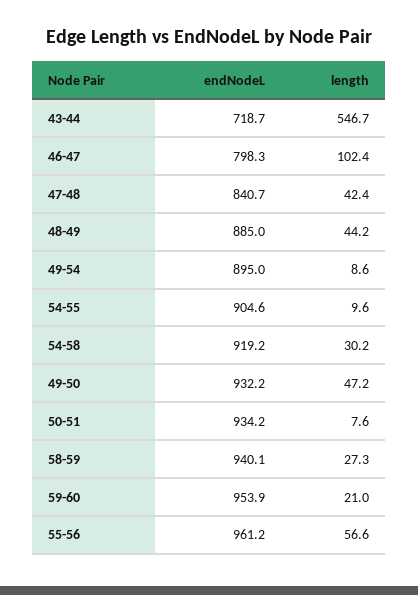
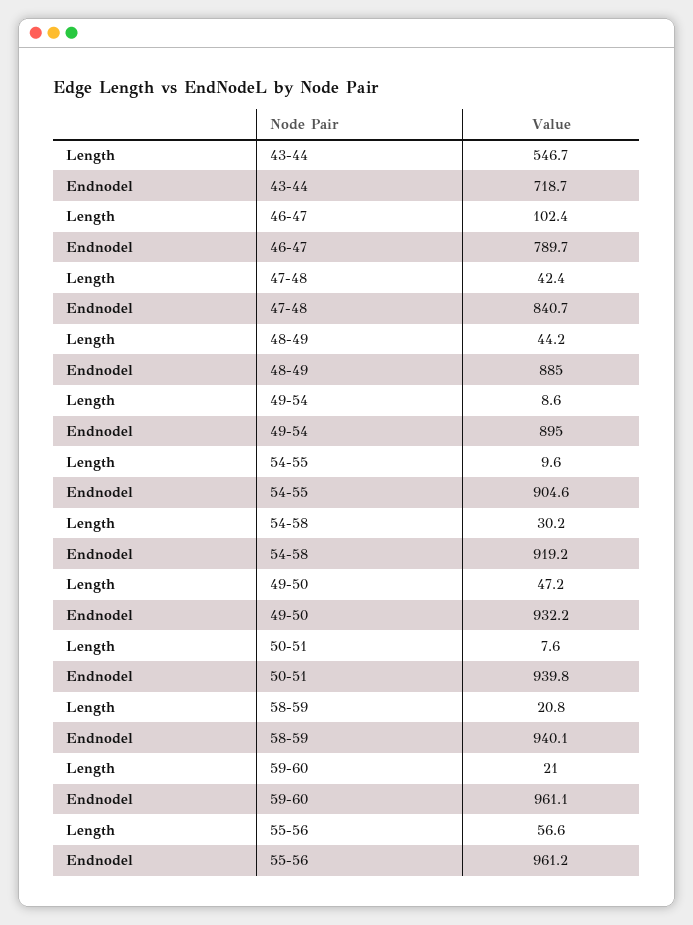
endNodeL, 46-47: 798.3 -> 789.7
endNodeL, 50-51: 934.2 -> 939.8
length, 58-59: 27.3 -> 20.8
endNodeL, 59-60: 953.9 -> 961.1

